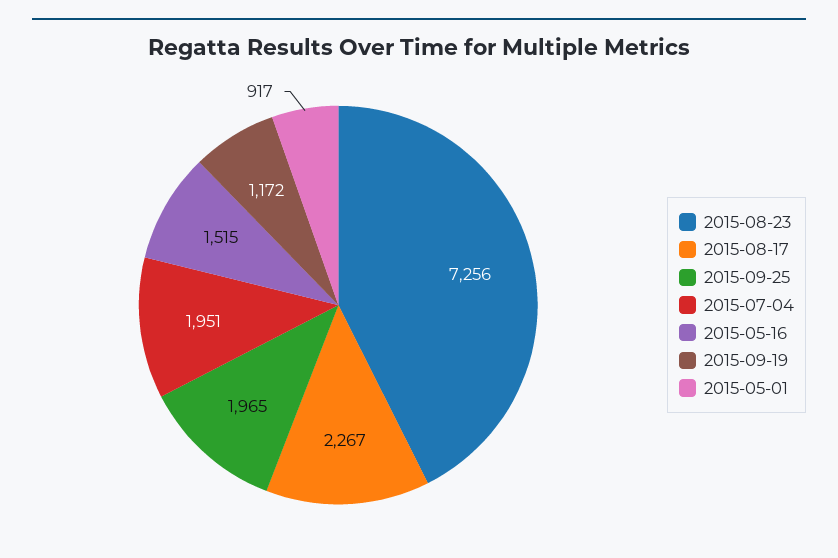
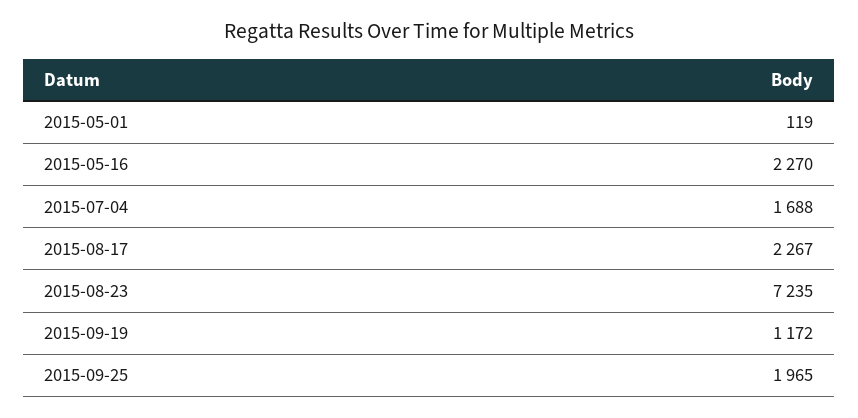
2015-08-23: 7256 -> 7235
2015-07-04: 1951 -> 1688
2015-05-16: 1515 -> 2270
2015-05-01: 917 -> 119

